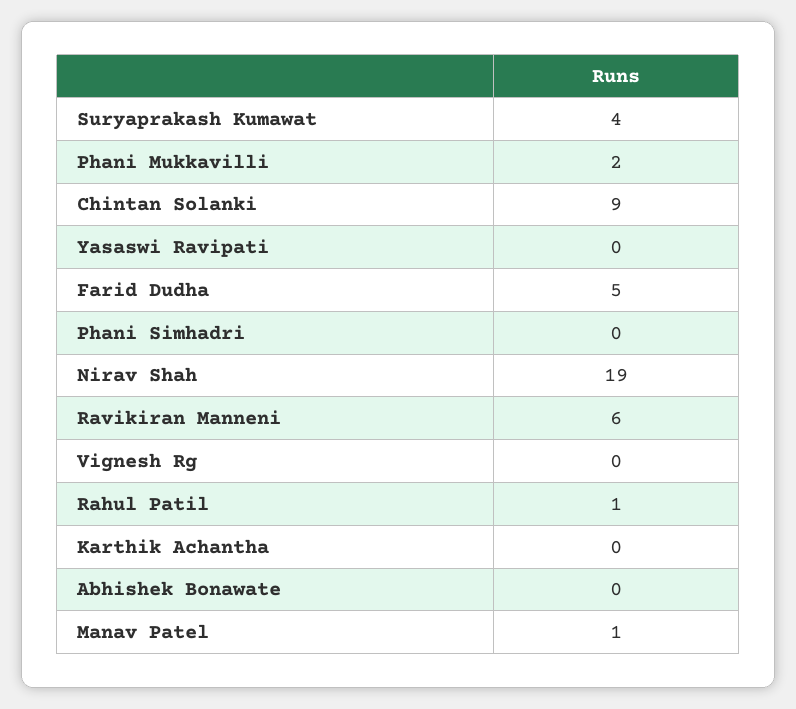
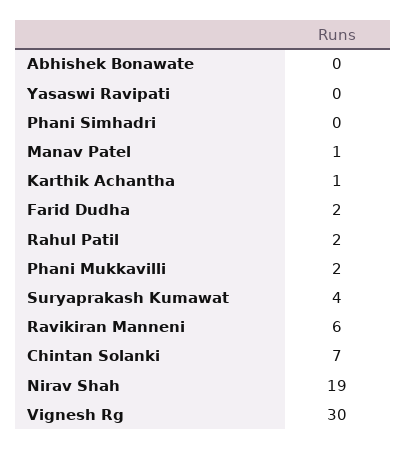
Chintan Solanki: 9 -> 7
Farid Dudha: 5 -> 2
Vignesh Rg: 0 -> 30
Rahul Patil: 1 -> 2
Karthik Achantha: 0 -> 1

